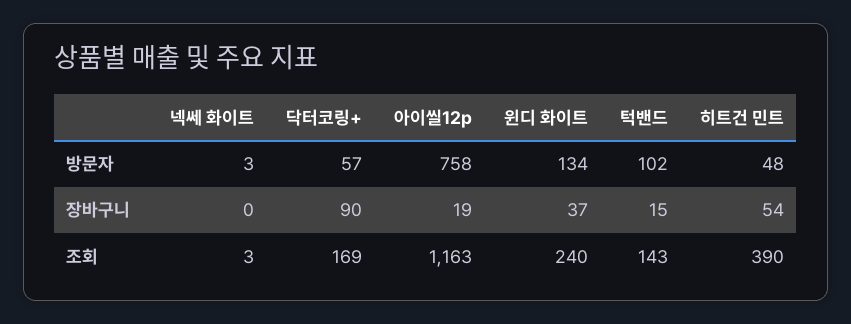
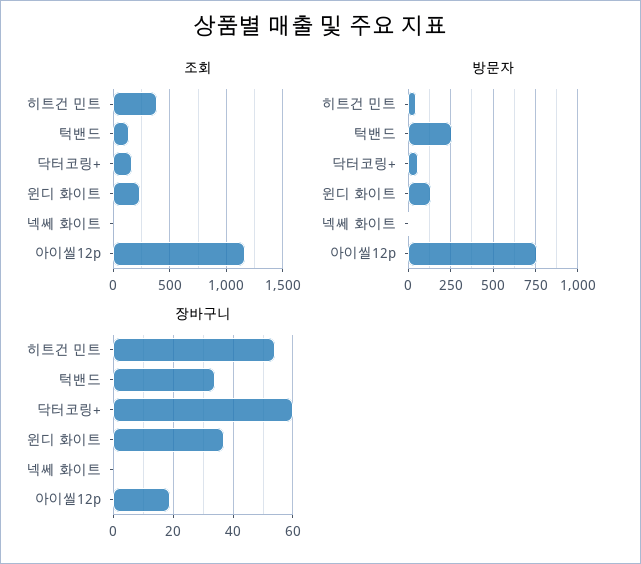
방문자, 턱밴드: 102 -> 250
장바구니, 닥터코링+: 90 -> 60
장바구니, 턱밴드: 15 -> 35

